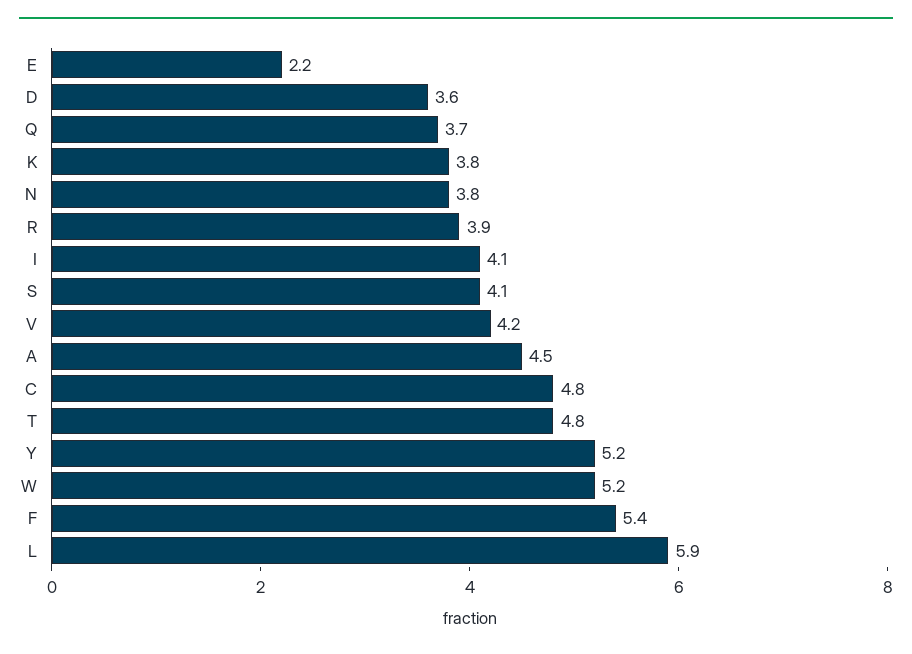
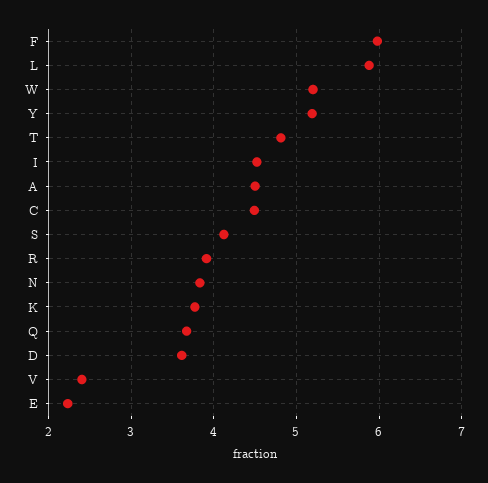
I: 4.1 -> 4.5
V: 4.2 -> 2.4
C: 4.8 -> 4.5
F: 5.4 -> 6

